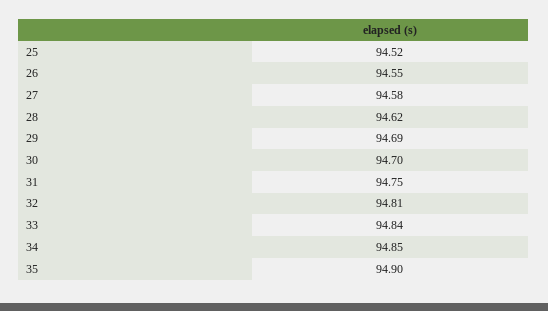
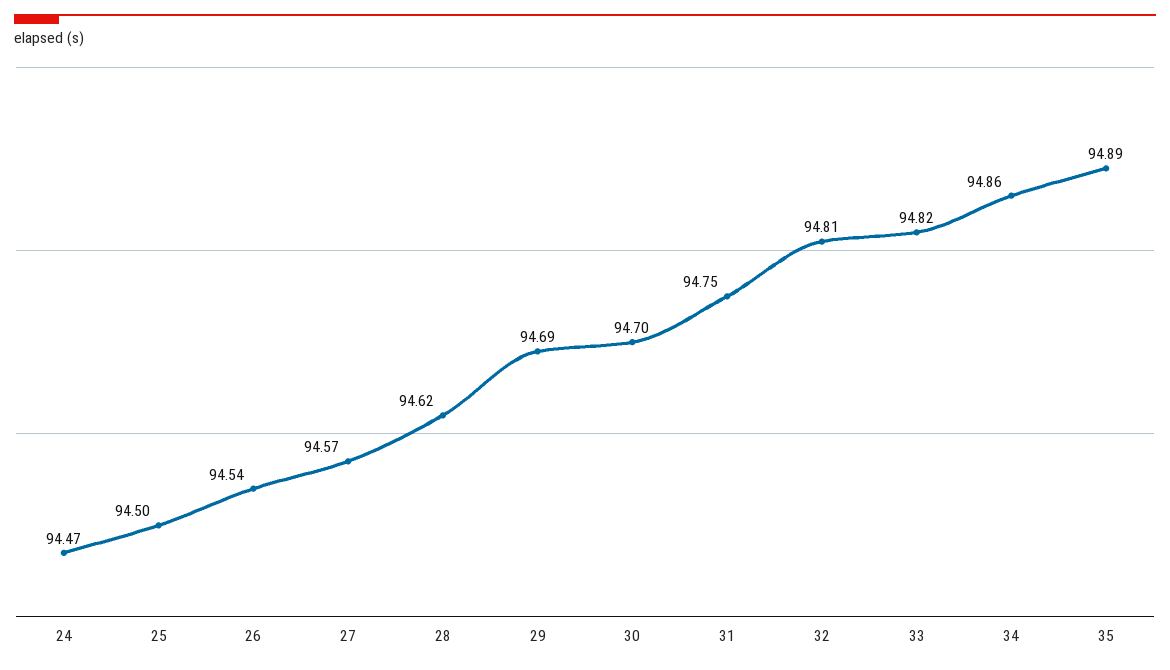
25: 94.52 -> 94.5
26: 94.55 -> 94.54
27: 94.58 -> 94.57
33: 94.84 -> 94.82
34: 94.85 -> 94.86
35: 94.9 -> 94.89
24: none -> 94.47

